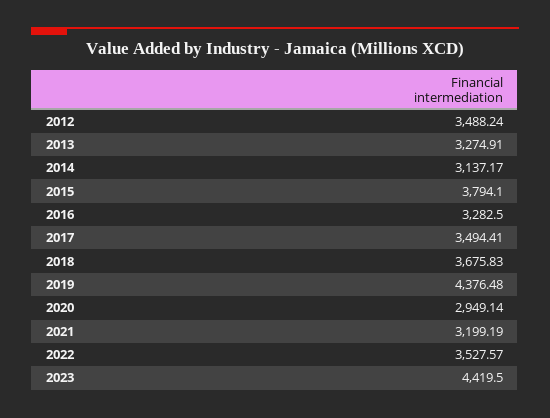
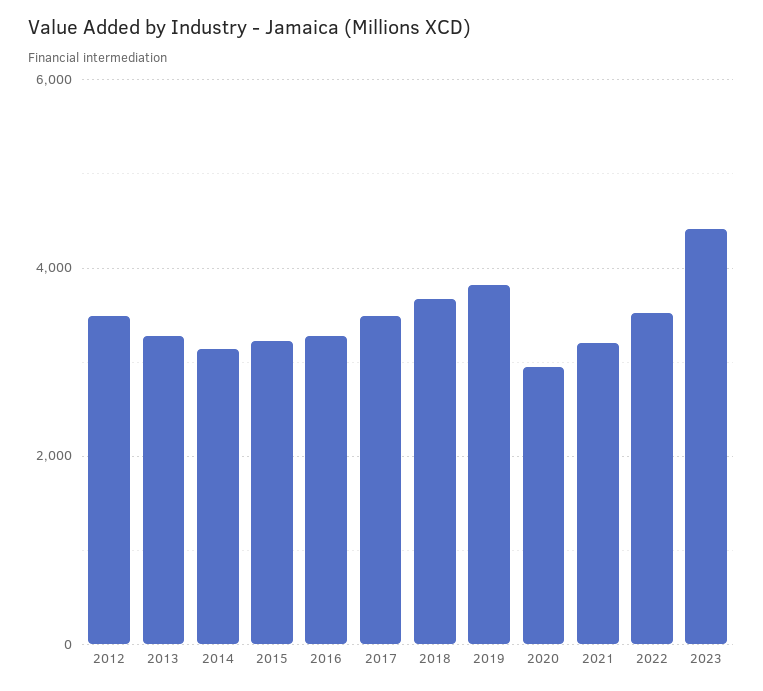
2015: 3794.1 -> 3200
2019: 4376.48 -> 3800

